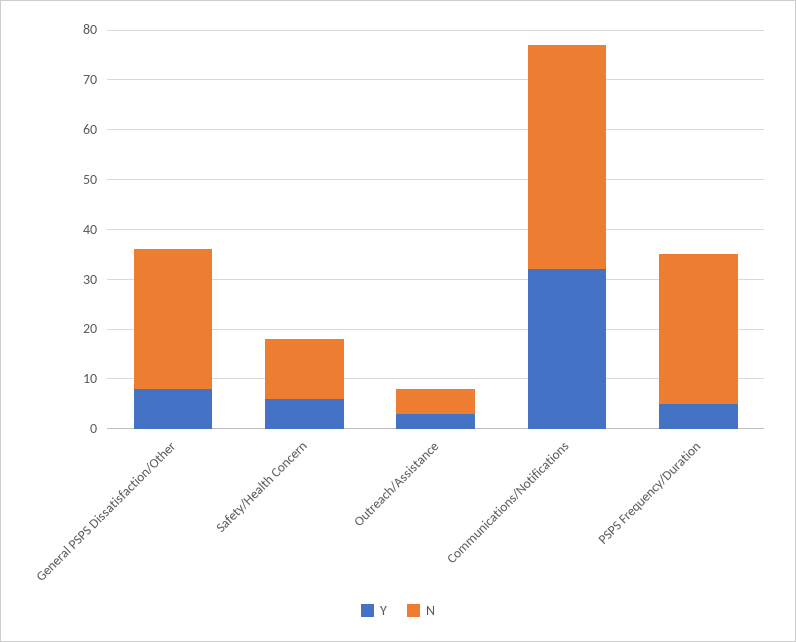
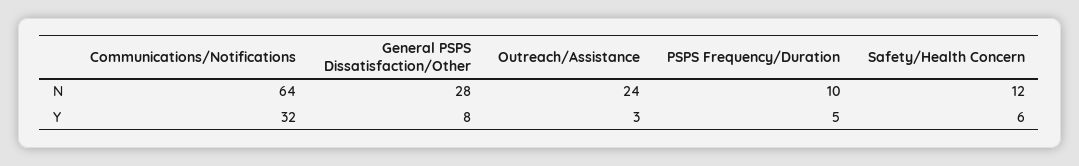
N, Outreach/Assistance: 5 -> 24
N, Communications/Notifications: 45 -> 64
N, PSPS Frequency/Duration: 30 -> 10

